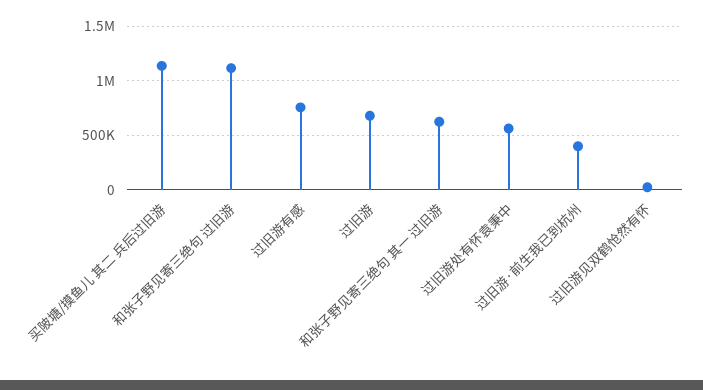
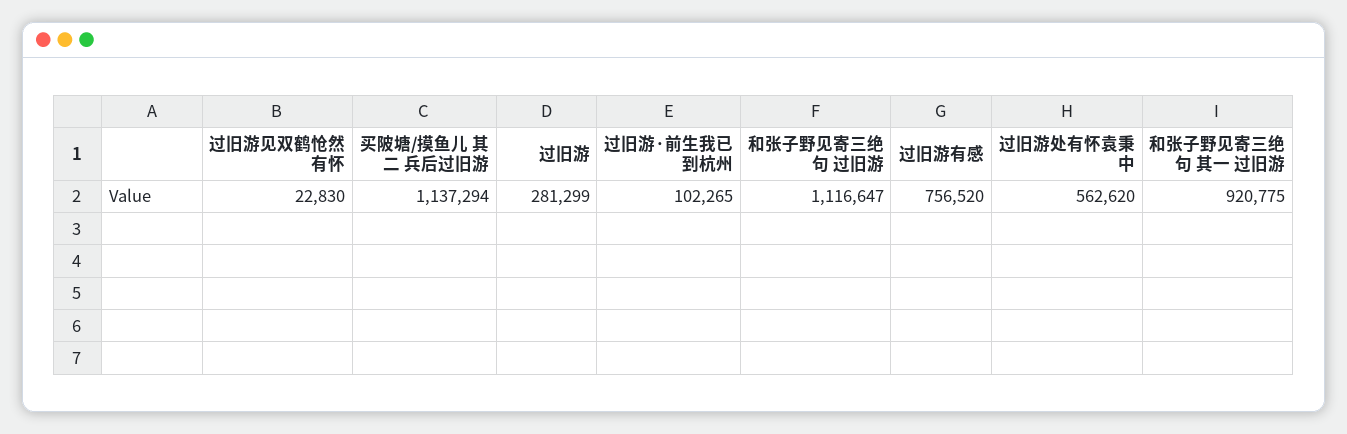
过旧游: 700000 -> 281299
和张子野见寄三绝句 其一 过旧游: 600000 -> 920775
过旧游·前生我已到杭州: 400000 -> 102265

